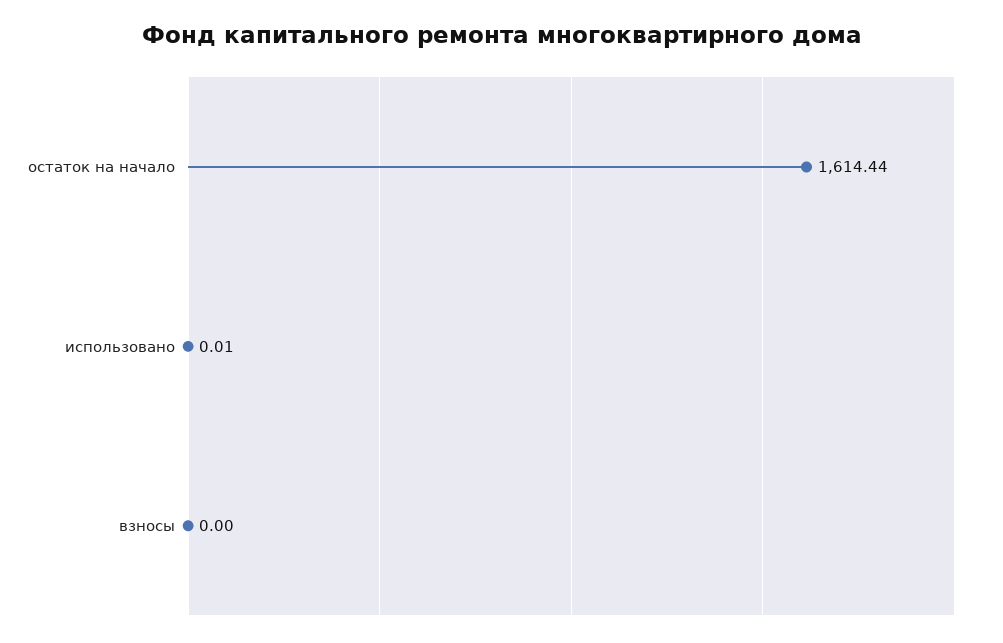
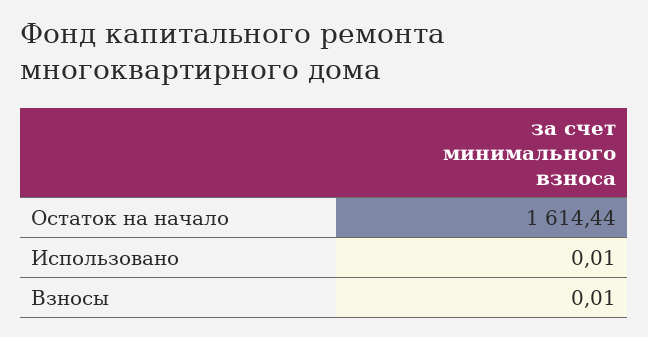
взносы: 0 -> 0.01

